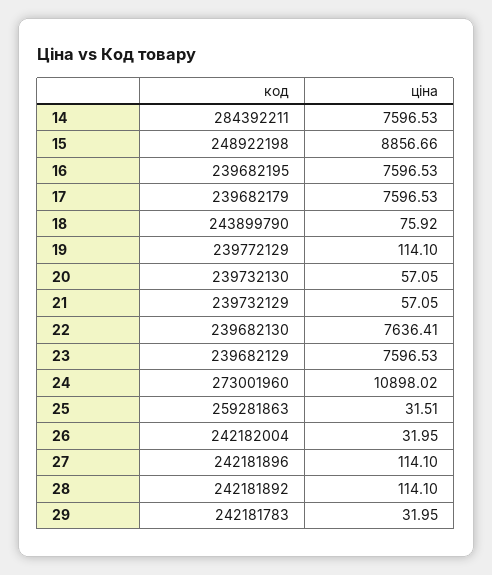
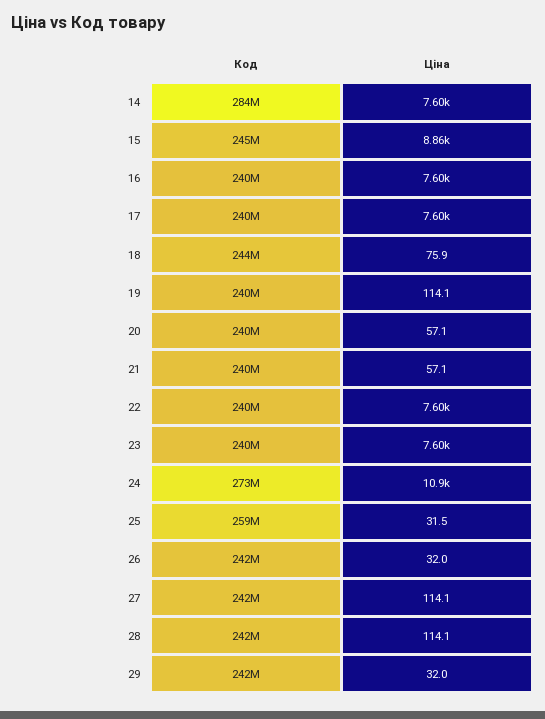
код, 15: 248922198 -> 245000000
ціна, 22: 7636.41 -> 7600

